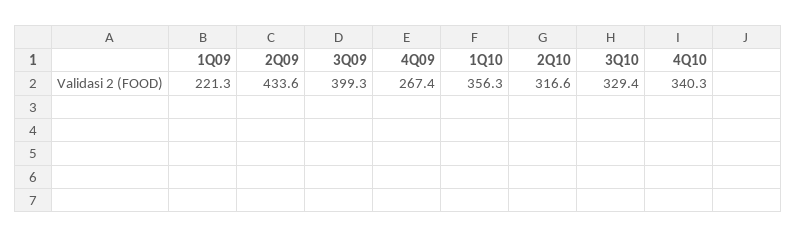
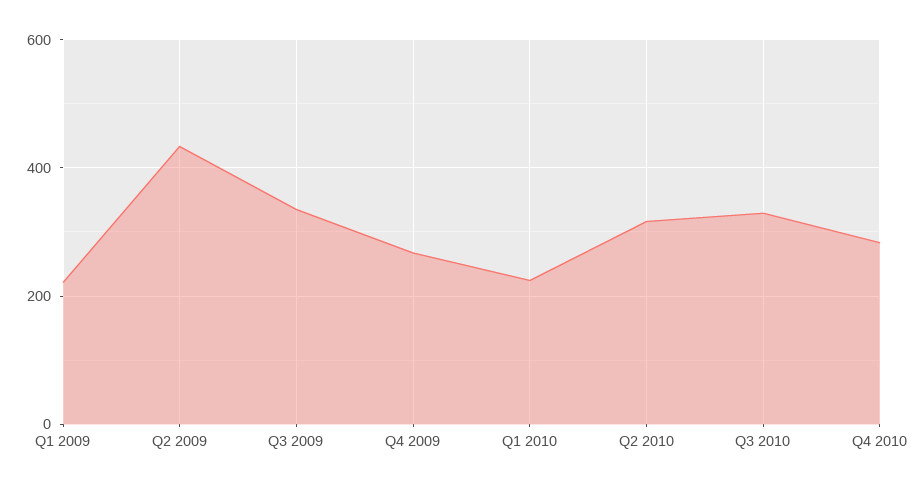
3Q09: 399.3 -> 340
1Q10: 356.3 -> 220
4Q10: 340.3 -> 280

